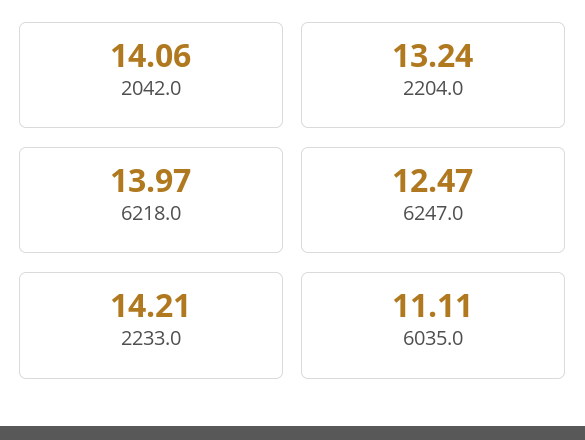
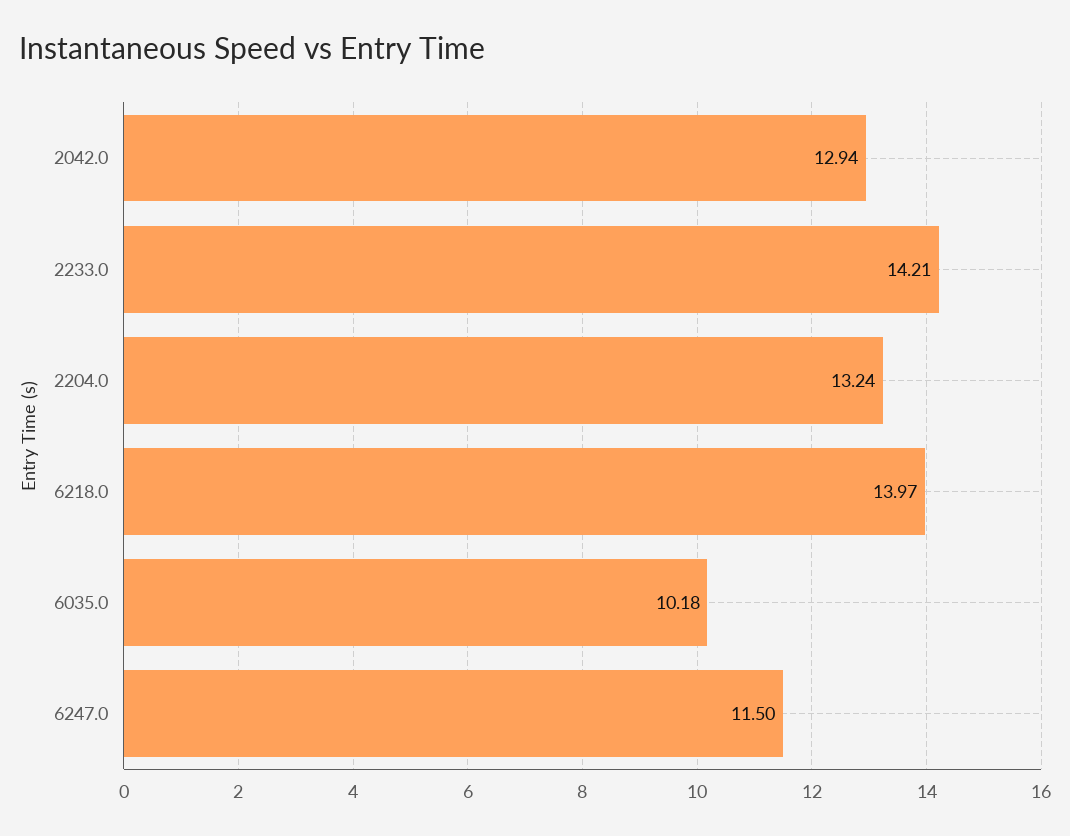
2042.0: 14.06 -> 12.94
6247.0: 12.47 -> 11.5
6035.0: 11.11 -> 10.18

